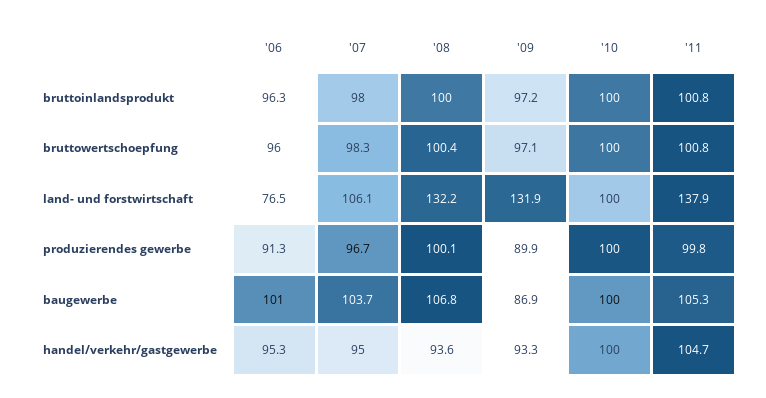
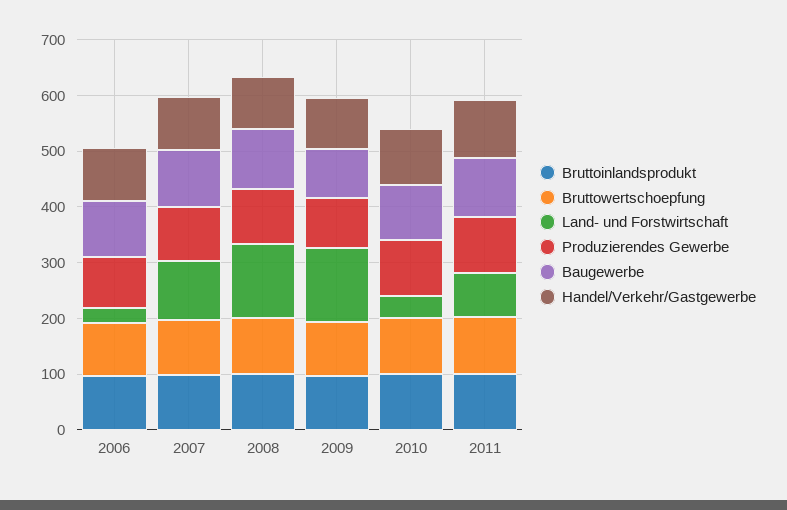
land- und forstwirtschaft, '06: 76.5 -> 20
land- und forstwirtschaft, '10: 100 -> 40
land- und forstwirtschaft, '11: 137.9 -> 80

